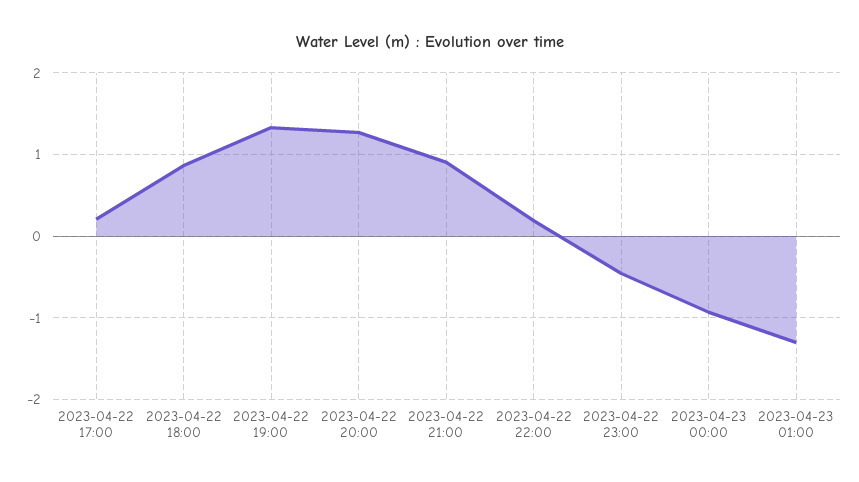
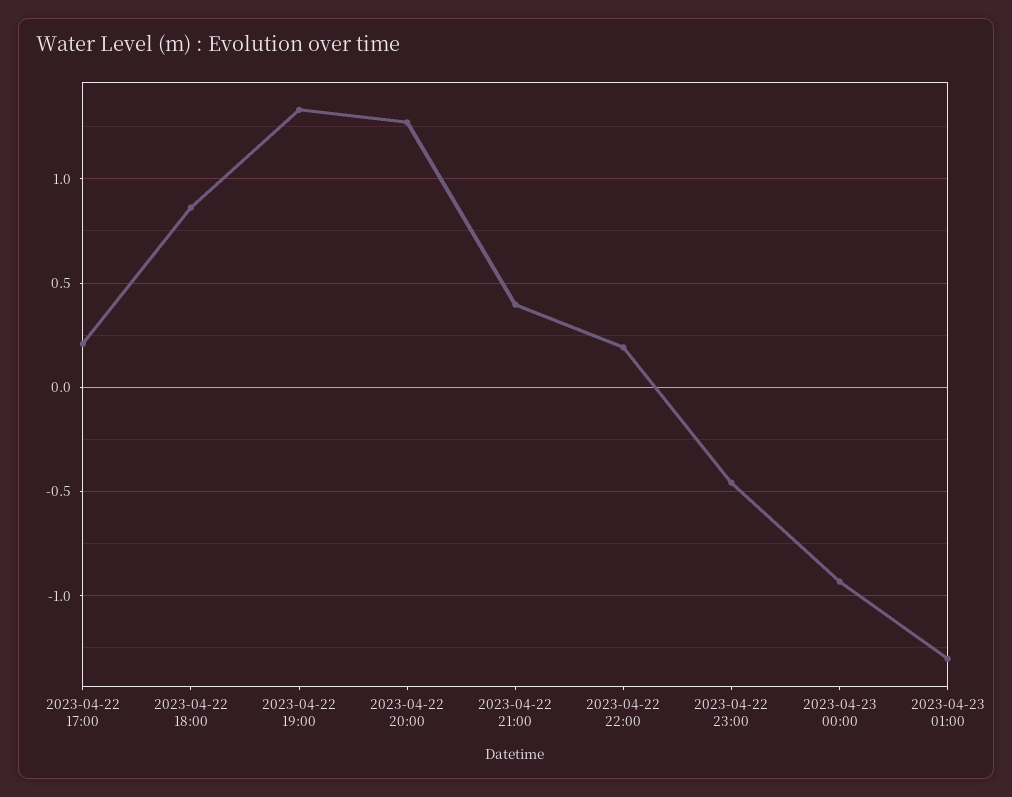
2023-04-22 21:00: 0.9 -> 0.4

